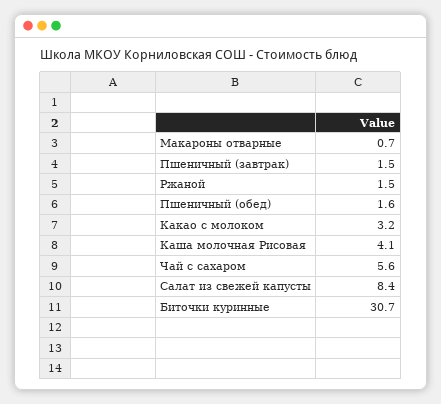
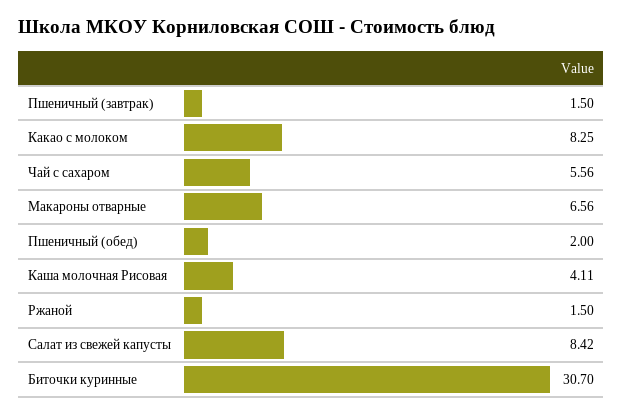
Макароны отварные: 0.7 -> 6.56
Пшеничный (обед): 1.6 -> 2
Какао с молоком: 3.2 -> 8.25

